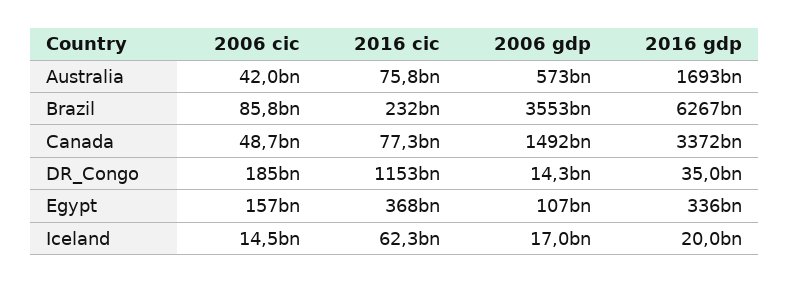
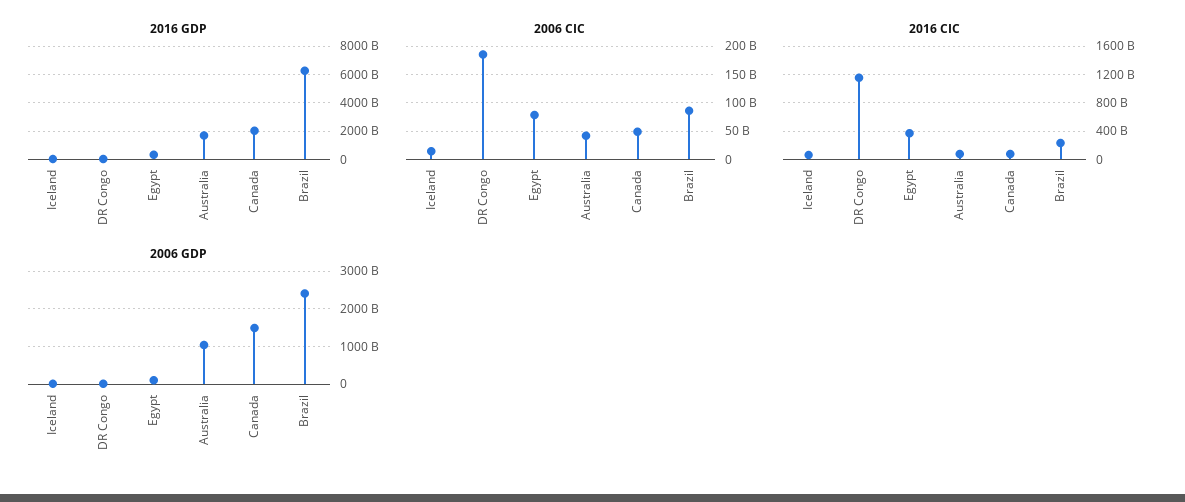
2006 gdp, Australia: 573000000000 -> 1000000000000
2006 gdp, Brazil: 3553000000000 -> 2400000000000
2016 gdp, Canada: 3372000000000 -> 2000000000000
2006 cic, Egypt: 157000000000 -> 75000000000

